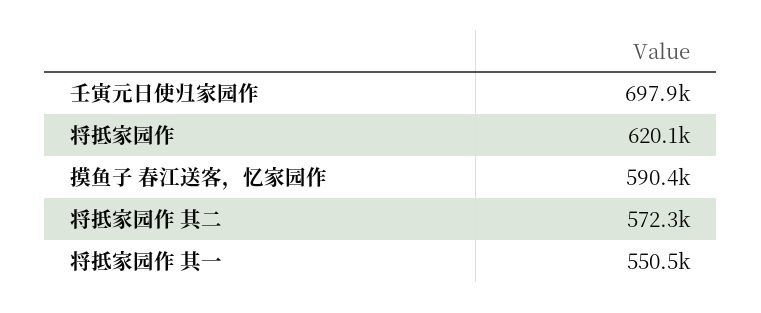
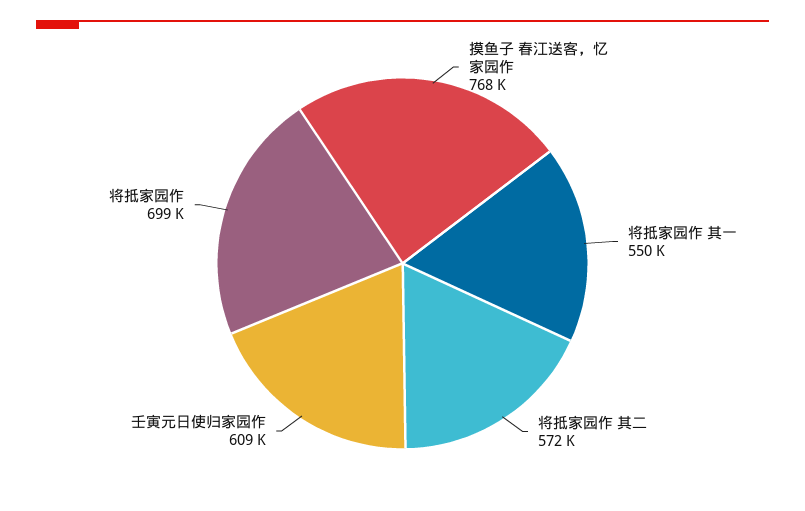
壬寅元日使归家园作: 697900 -> 609000
将抵家园作: 620100 -> 699000
摸鱼子 春江送客，忆家园作: 590400 -> 768000

